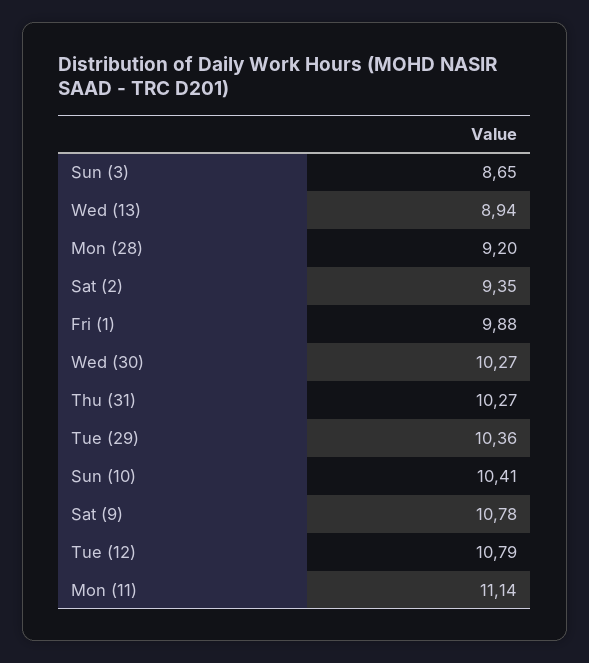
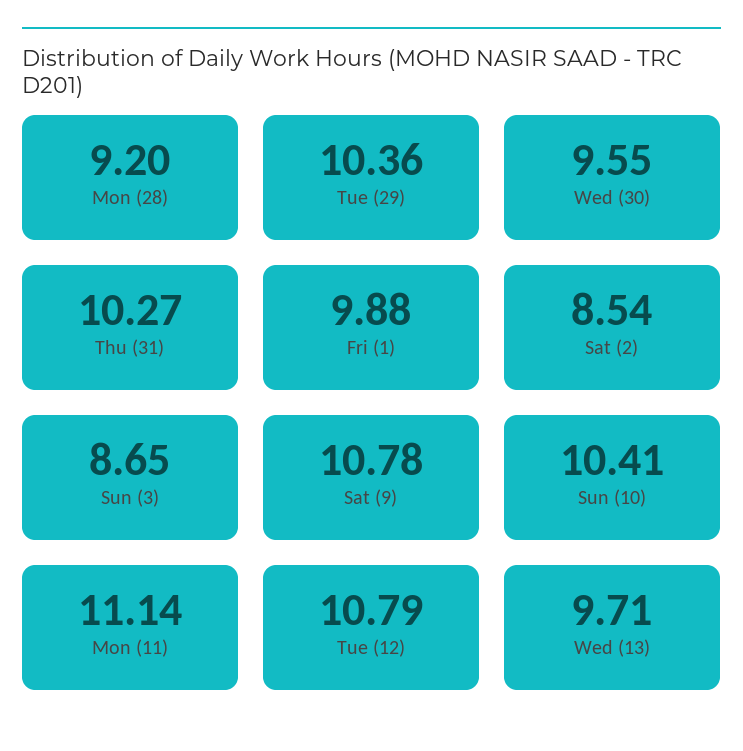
Wed (13): 8.94 -> 9.71
Sat (2): 9.35 -> 8.54
Wed (30): 10.27 -> 9.55

